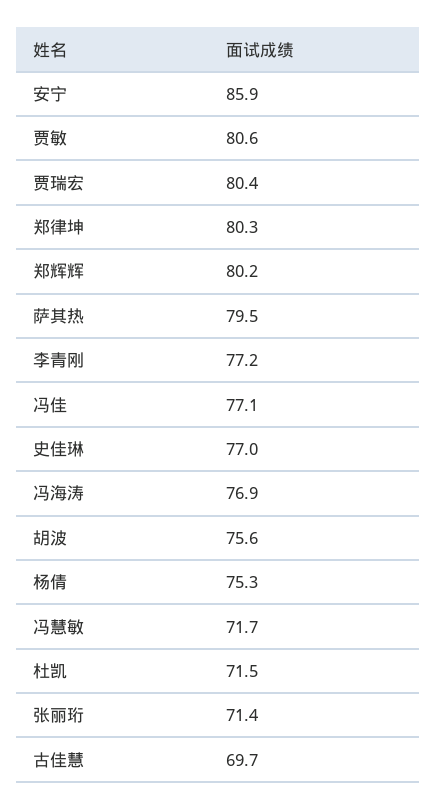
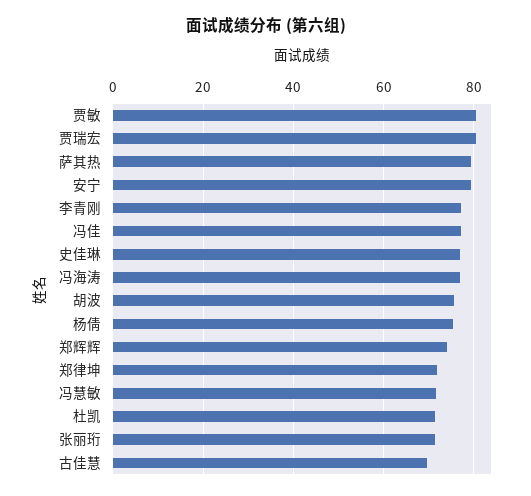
安宁: 85.9 -> 80
郑律坤: 80.3 -> 72
郑辉辉: 80.2 -> 74

